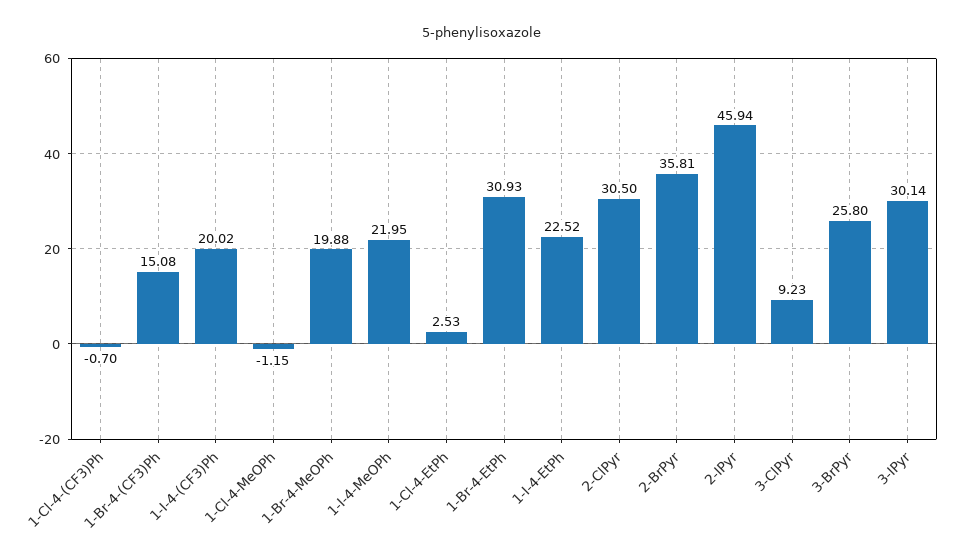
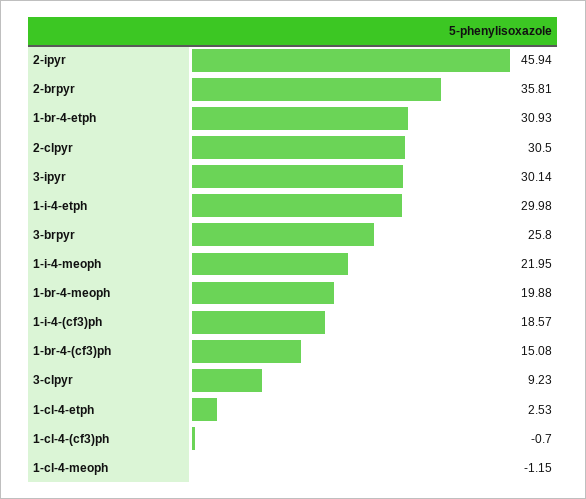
1-I-4-(CF3)Ph: 20.02 -> 18.57
1-I-4-EtPh: 22.52 -> 29.98

